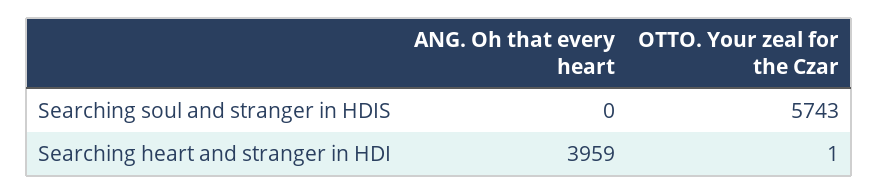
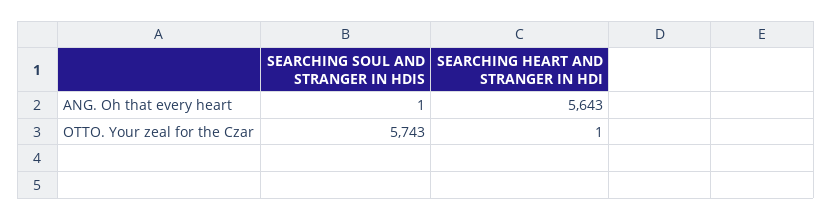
ANG. Oh that every heart, Searching soul and stranger in HDIS: 0 -> 1
ANG. Oh that every heart, Searching heart and stranger in HDI: 3959 -> 5643

